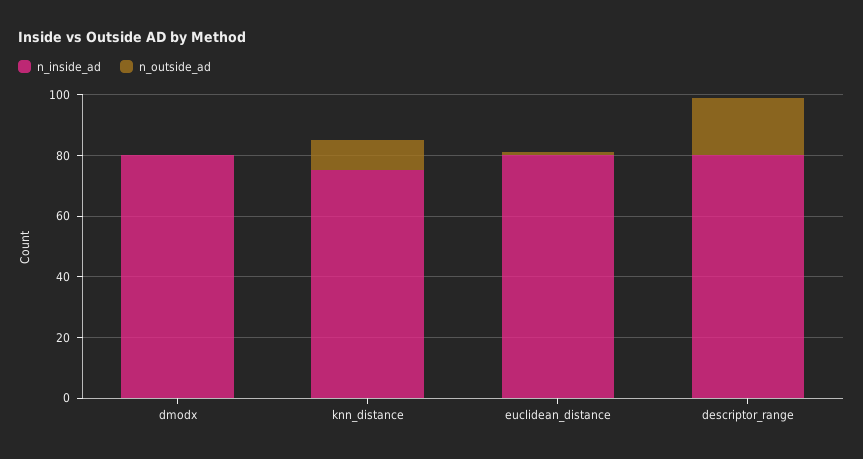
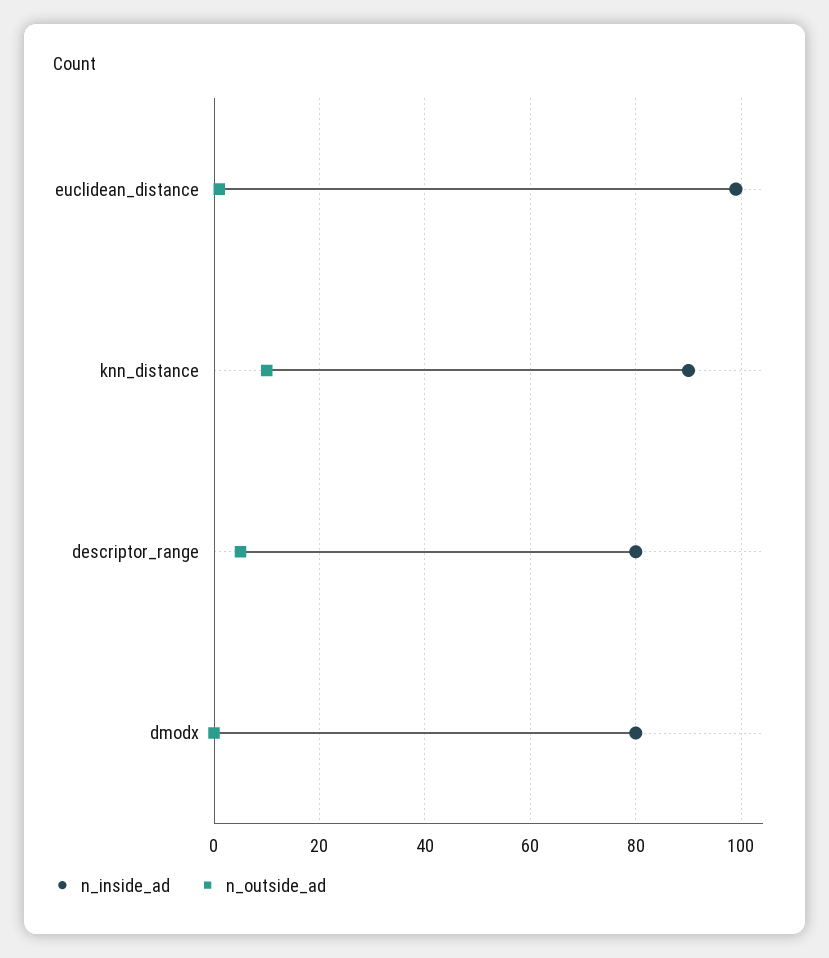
n_inside_ad, knn_distance: 75 -> 90
n_inside_ad, euclidean_distance: 80 -> 100
n_outside_ad, descriptor_range: 20 -> 5

